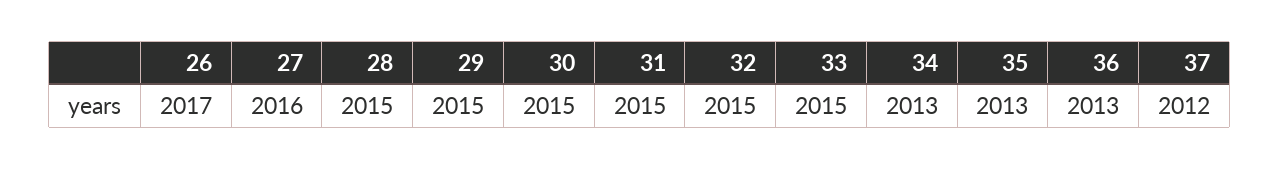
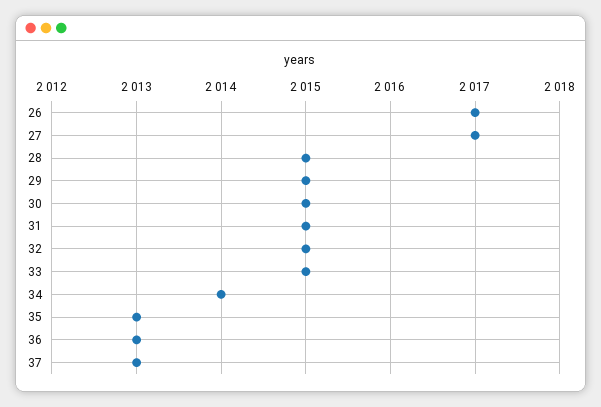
27: 2016 -> 2017
34: 2013 -> 2014
37: 2012 -> 2013

